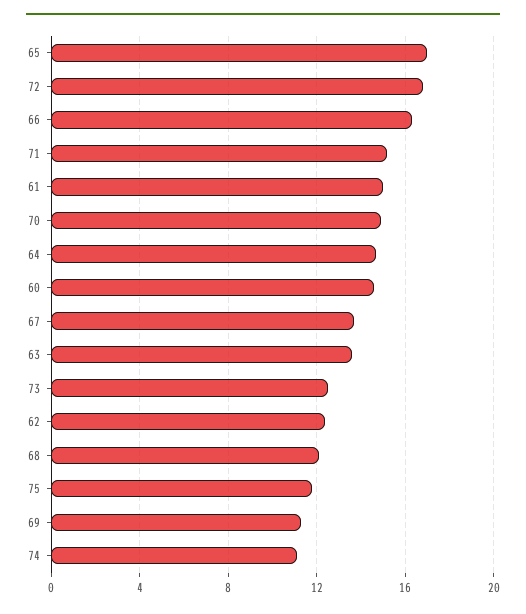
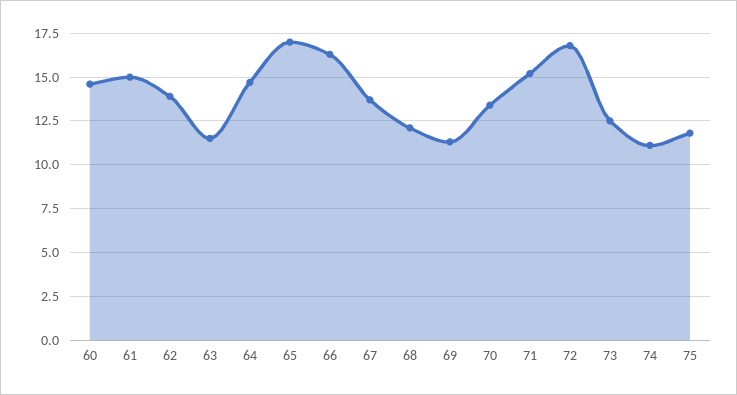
70: 15 -> 13.5
63: 13.5 -> 11.5
62: 12.5 -> 14

